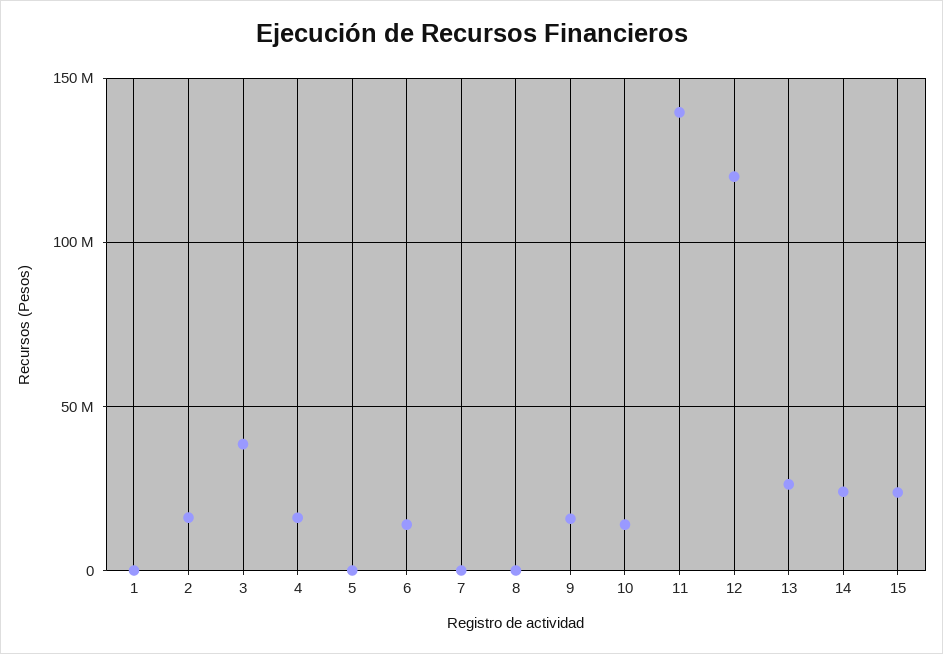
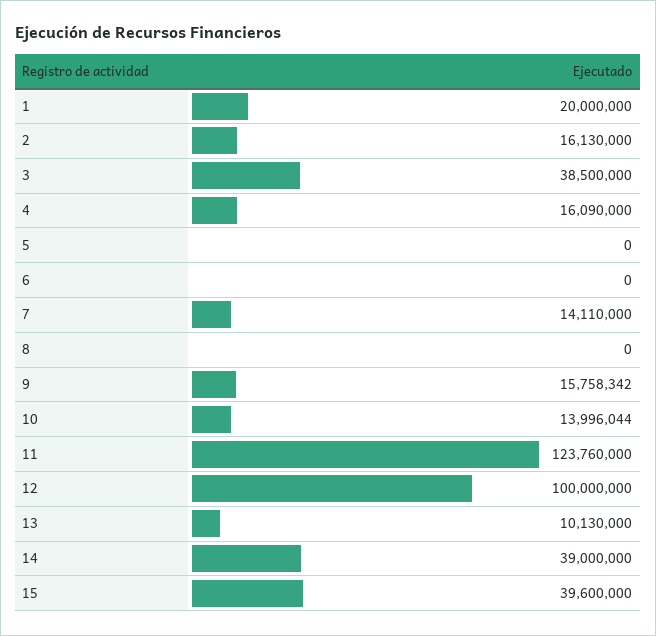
1: 0 -> 20000000
6: 15000000 -> 0
7: 0 -> 14110000
11: 140000000 -> 123760000
12: 120000000 -> 100000000
13: 25000000 -> 10130000
14: 25000000 -> 39000000
15: 25000000 -> 39600000

